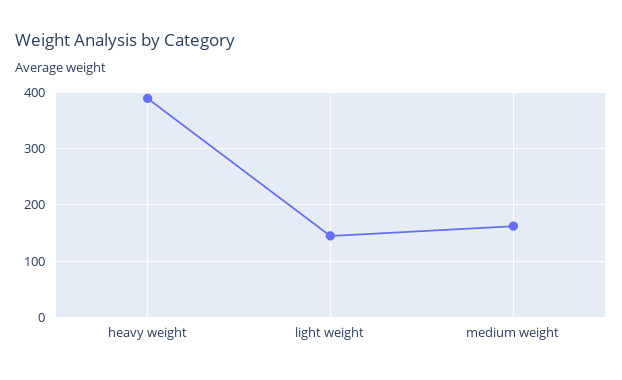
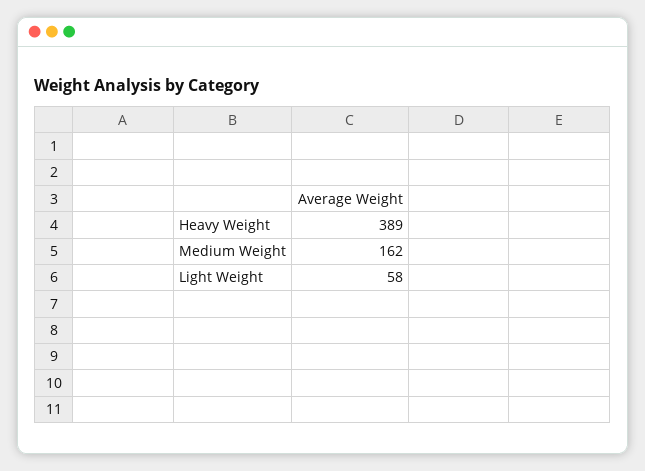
light weight: 140 -> 58

